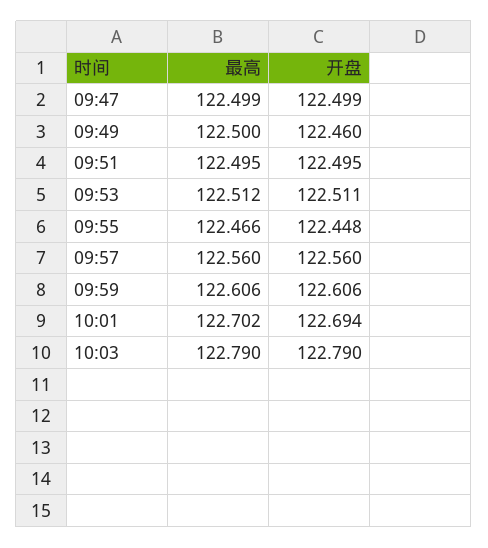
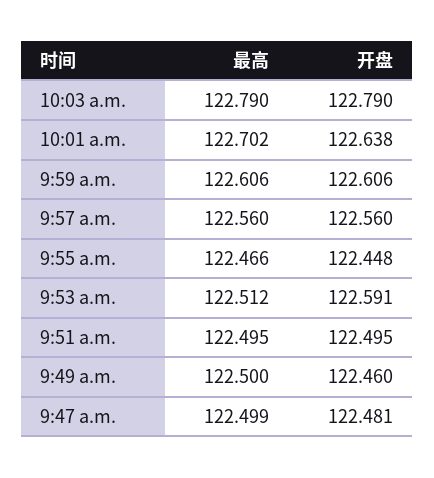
开盘, 09:47: 122.499 -> 122.481
开盘, 09:53: 122.511 -> 122.591
开盘, 10:01: 122.694 -> 122.638

